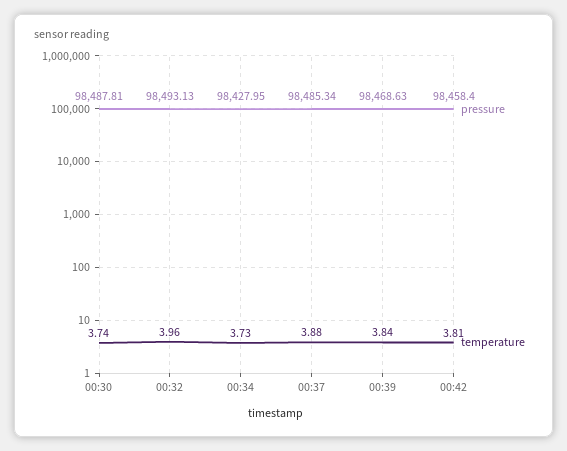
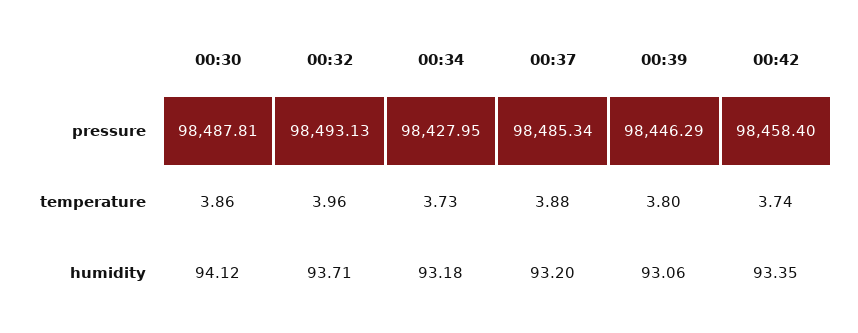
temperature, 00:30: 3.74 -> 3.86
pressure, 00:39: 98468.63 -> 98446.29
temperature, 00:39: 3.84 -> 3.8
temperature, 00:42: 3.81 -> 3.74
humidity, 00:30: none -> 94.12
humidity, 00:32: none -> 93.71
humidity, 00:34: none -> 93.18
humidity, 00:37: none -> 93.2
humidity, 00:39: none -> 93.06
humidity, 00:42: none -> 93.35

